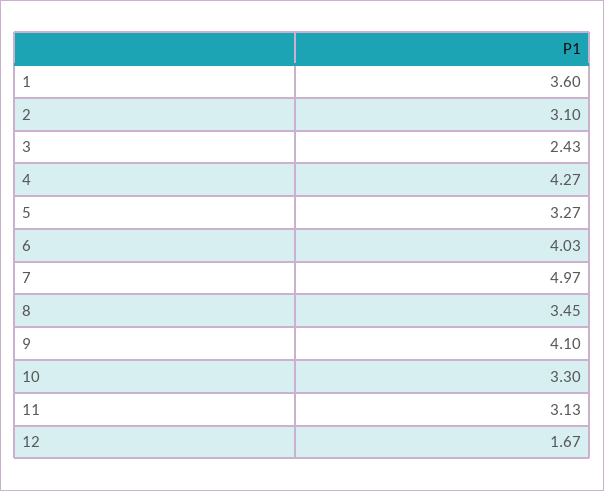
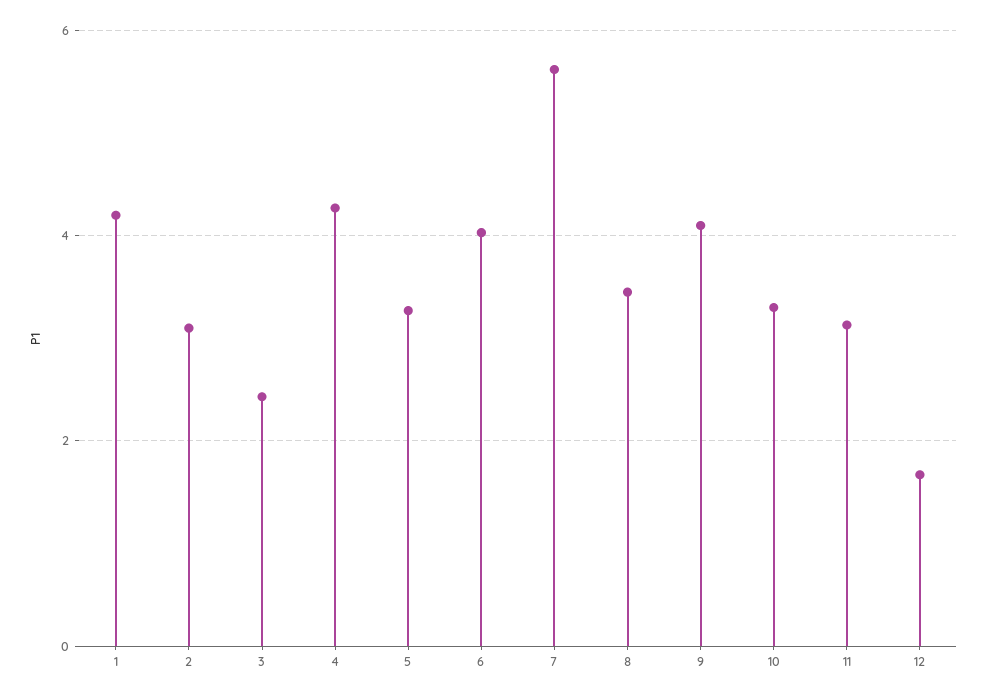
1: 3.6 -> 4.2
7: 4.97 -> 5.6

